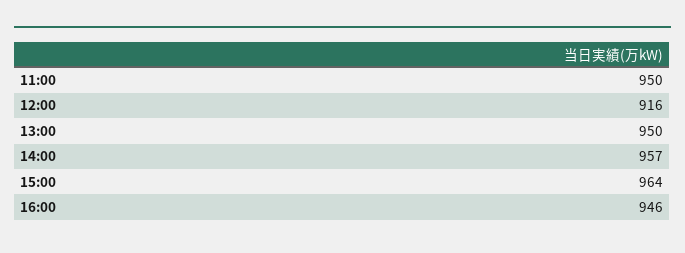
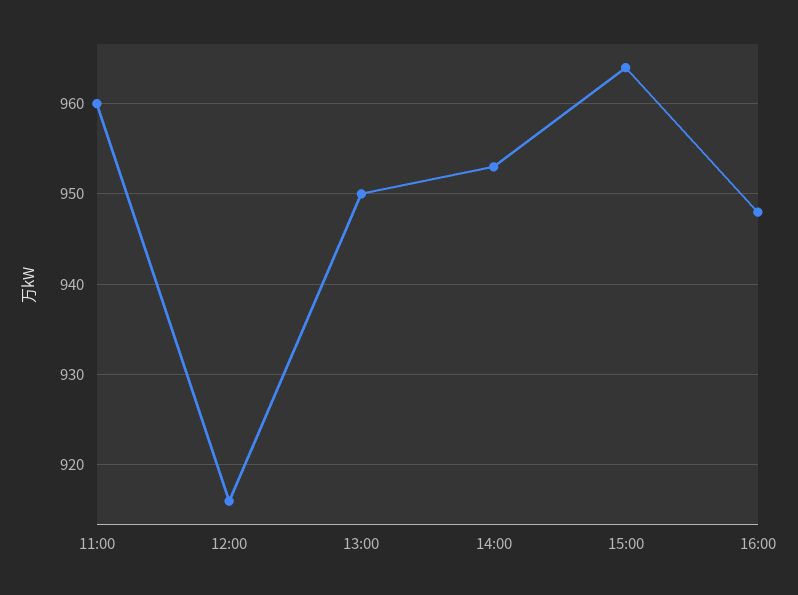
11:00: 950 -> 960
14:00: 957 -> 953
16:00: 946 -> 948

